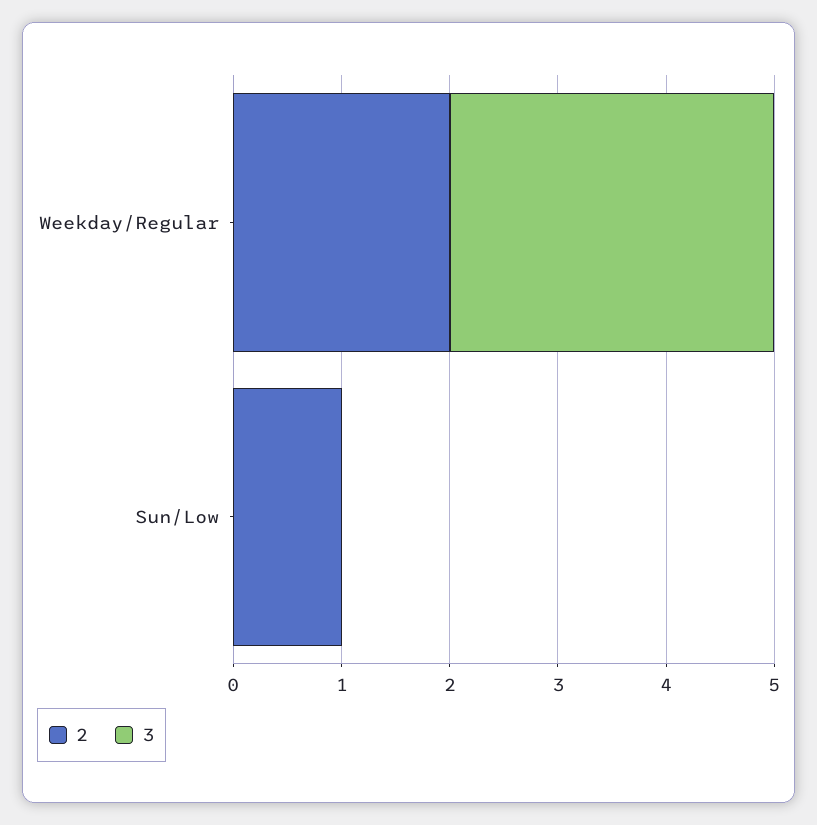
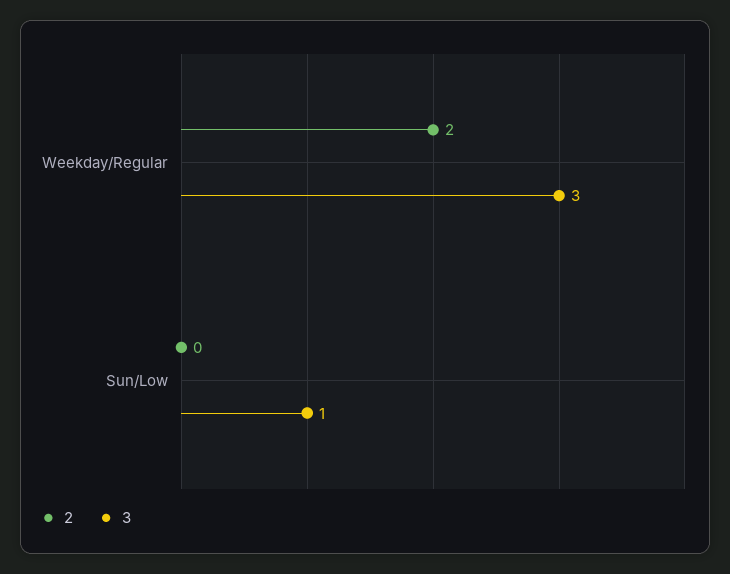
2, Sun/Low: 1 -> 0
3, Sun/Low: 0 -> 1

